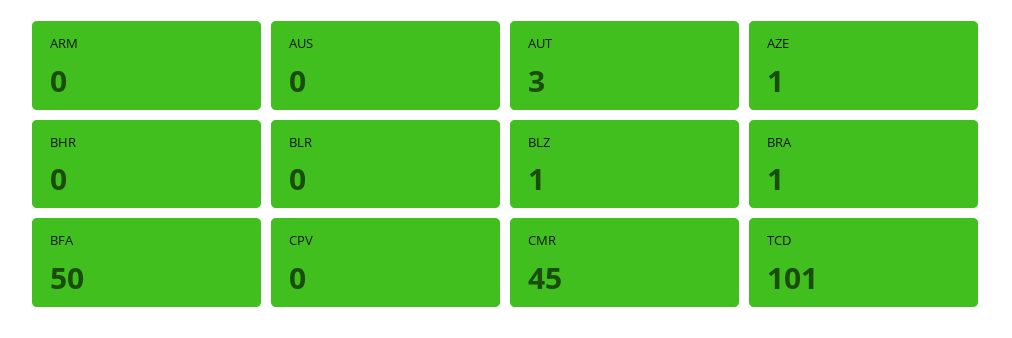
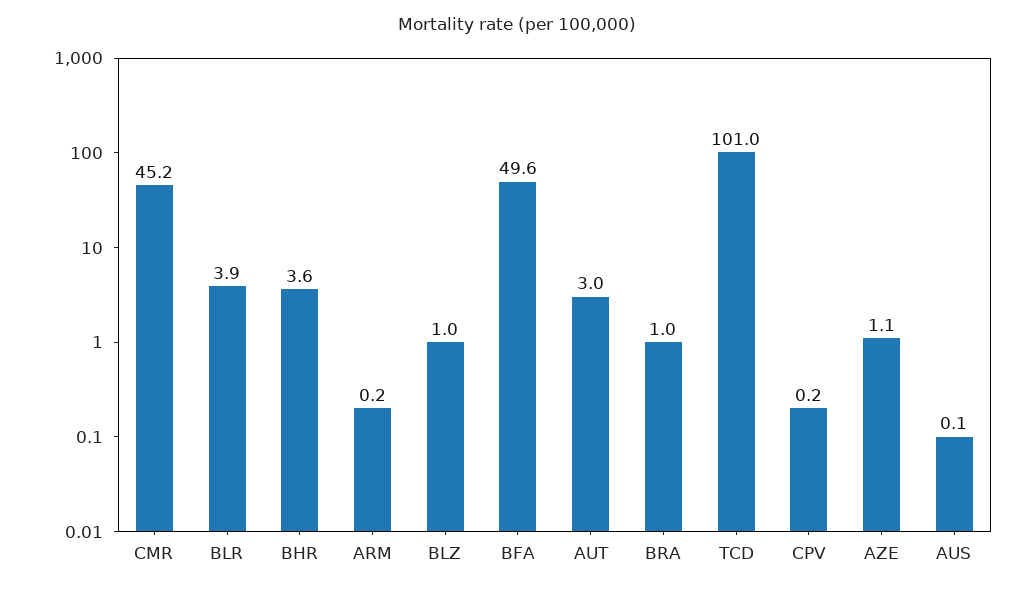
BHR: 0 -> 3.6
BLR: 0 -> 3.9

